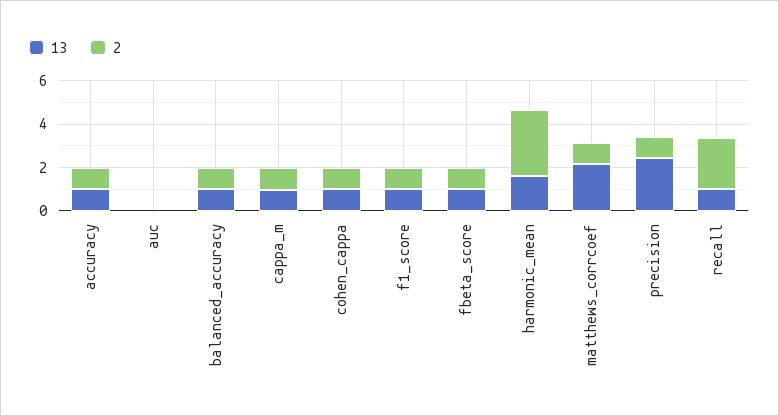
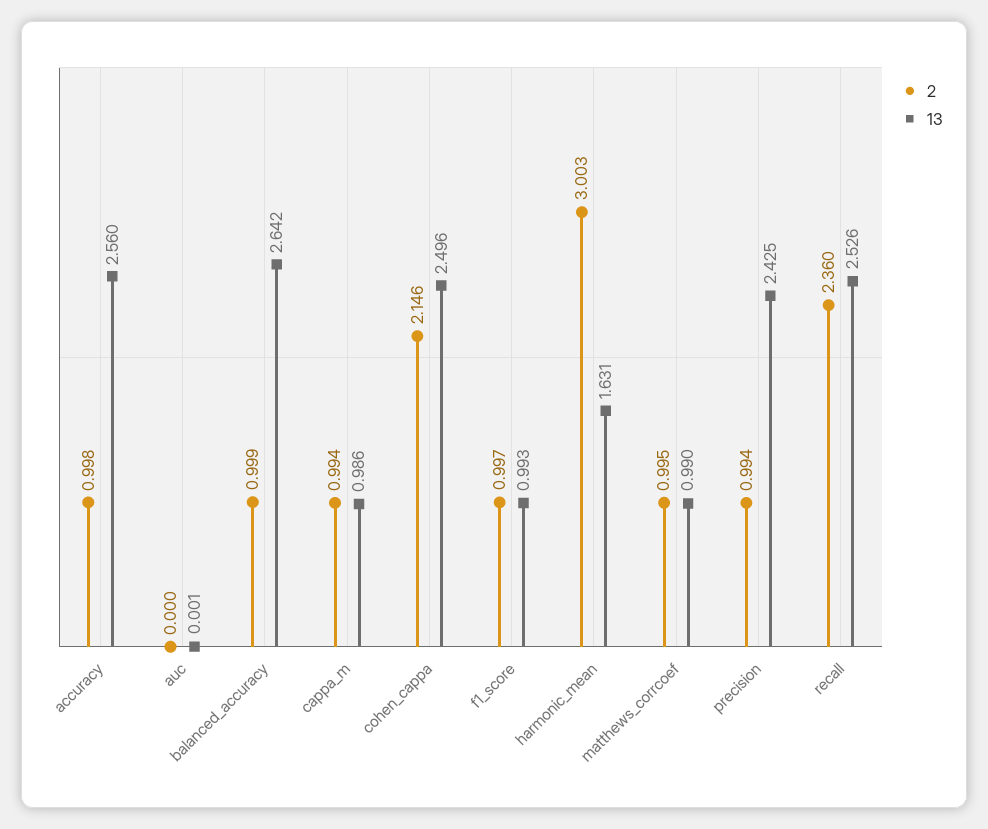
13, accuracy: 1 -> 2.56
13, balanced_accuracy: 1 -> 2.642
13, cohen_cappa: 1 -> 2.496
2, cohen_cappa: 1 -> 2.146
13, fbeta_score: 1 -> none
2, fbeta_score: 1 -> none
13, matthews_corrcoef: 2 -> 0.99
13, recall: 1 -> 2.526

